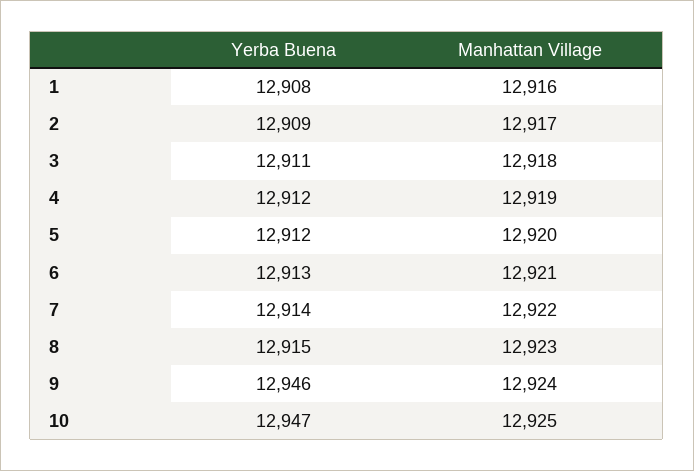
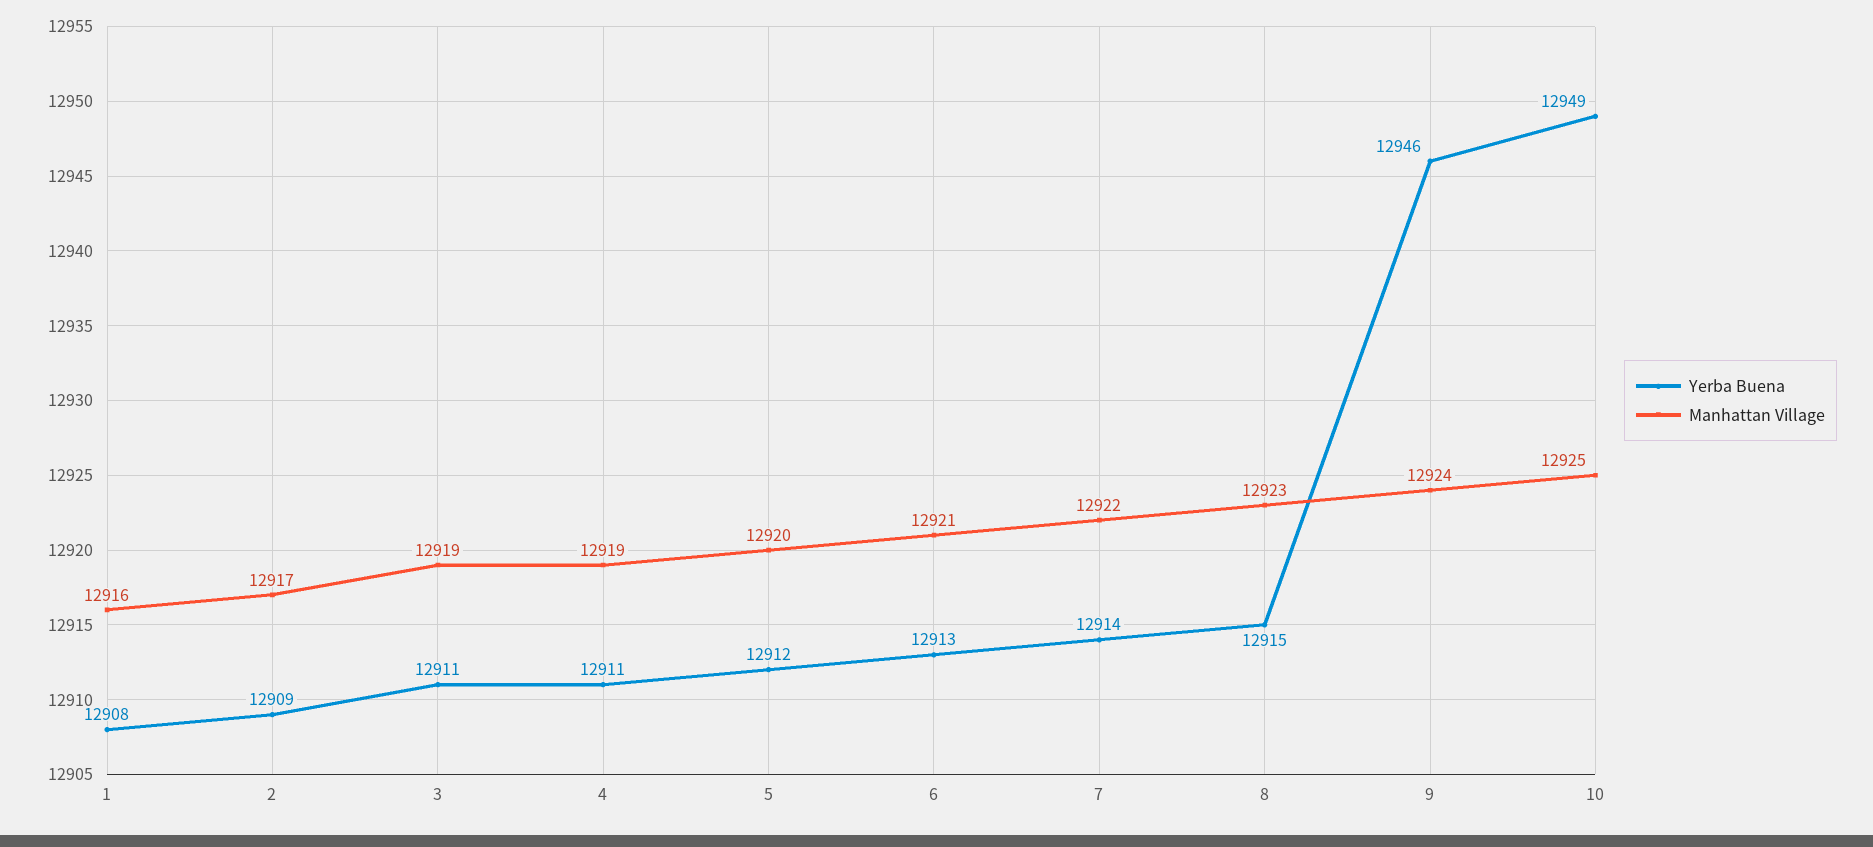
Manhattan Village, 3: 12918 -> 12919
Yerba Buena, 4: 12912 -> 12911
Yerba Buena, 10: 12947 -> 12949

